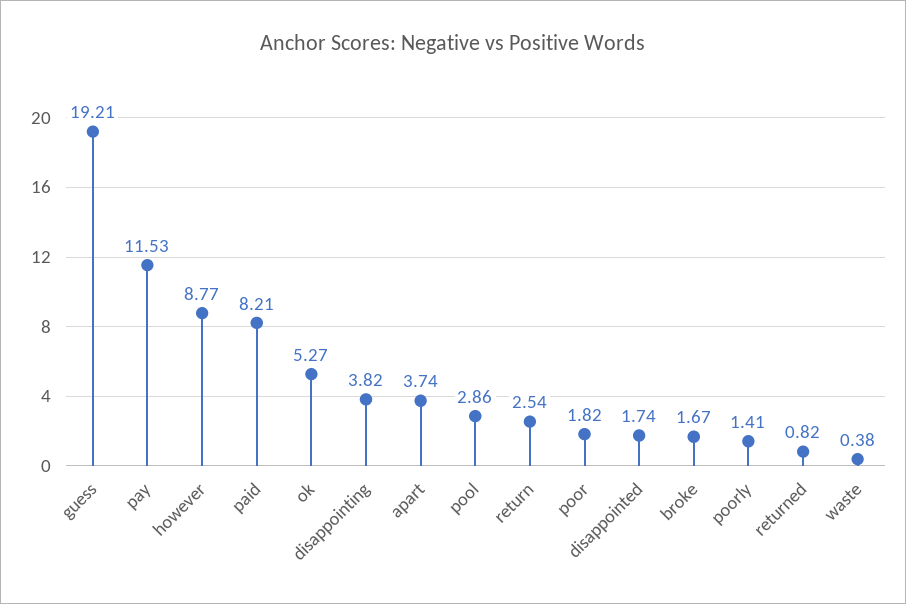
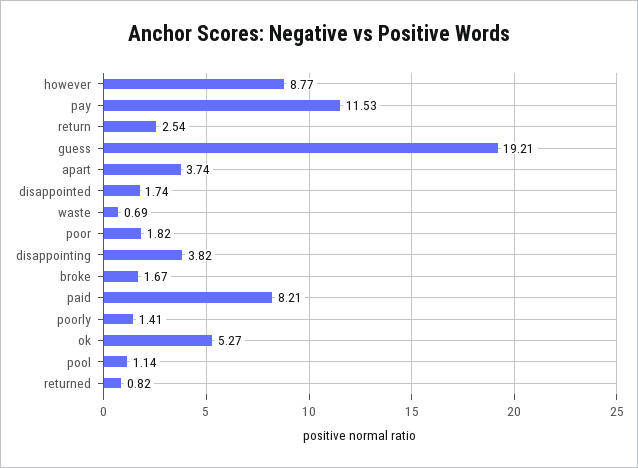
pool: 2.86 -> 1.14
waste: 0.38 -> 0.69

